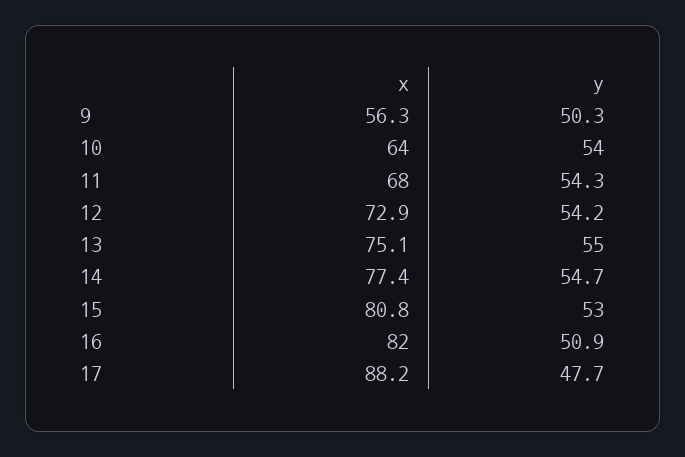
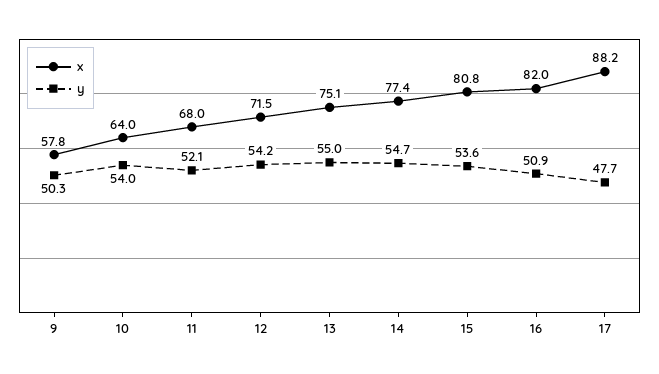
x, 9: 56.3 -> 57.8
y, 11: 54.3 -> 52.1
x, 12: 72.9 -> 71.5
y, 15: 53 -> 53.6

